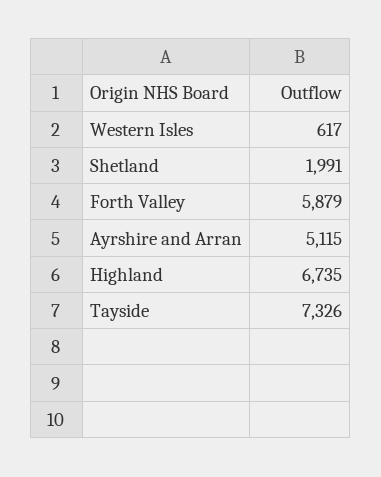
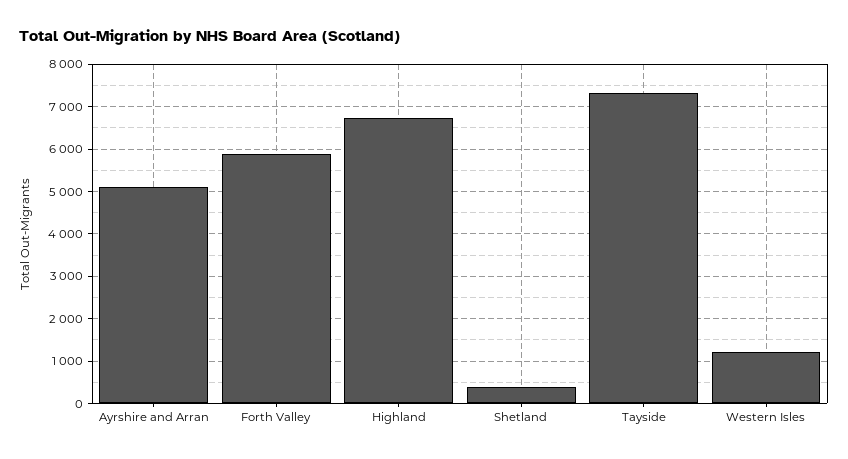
Western Isles: 617 -> 1200
Shetland: 1991 -> 400

